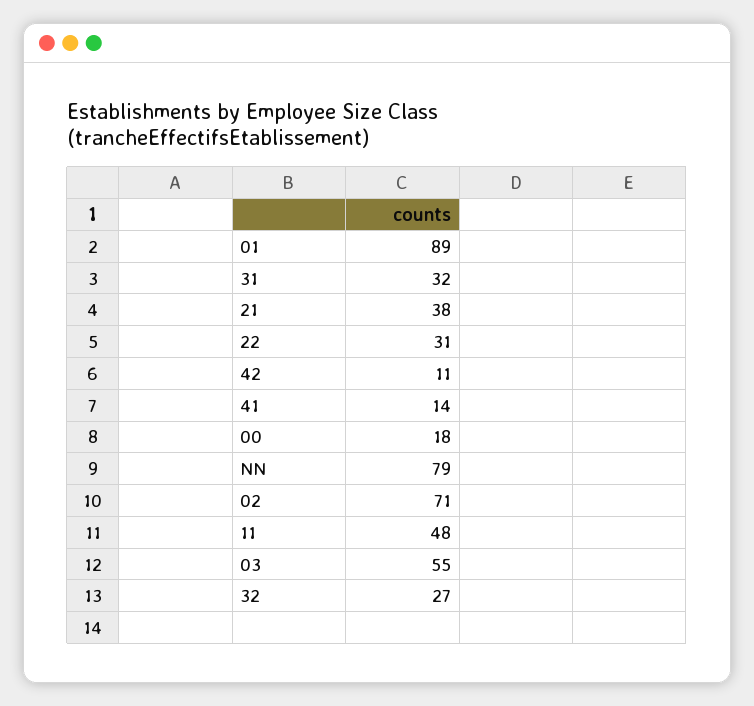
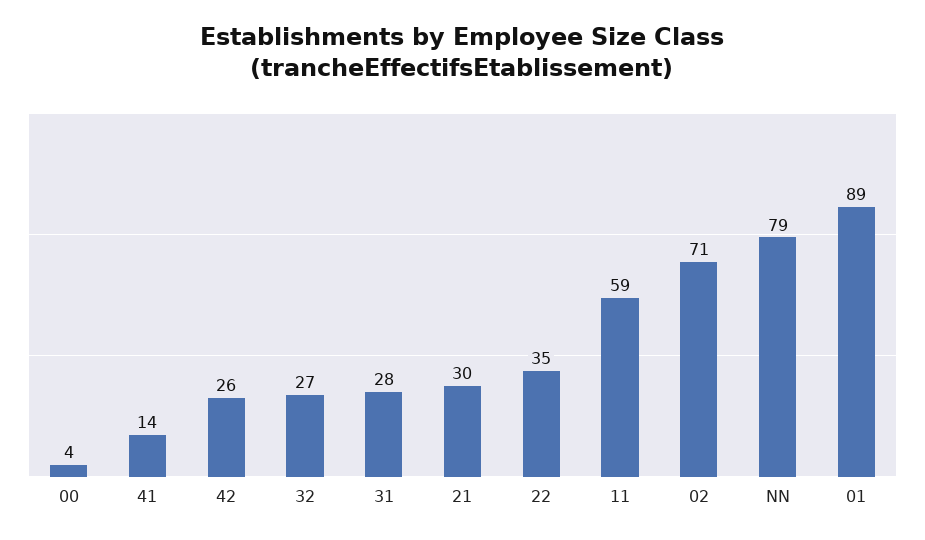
31: 32 -> 28
21: 38 -> 30
22: 31 -> 35
42: 11 -> 26
00: 18 -> 4
11: 48 -> 59
03: 55 -> none

